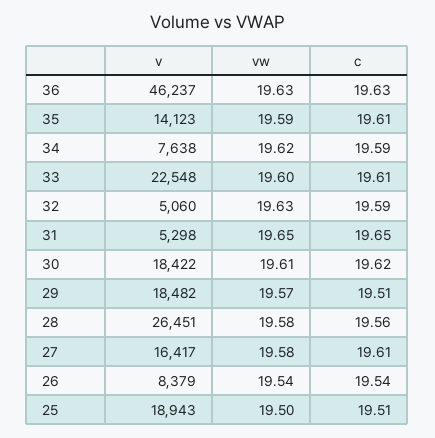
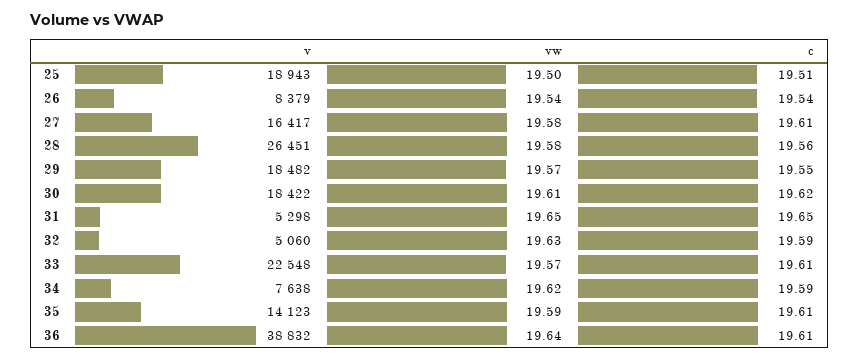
v, 36: 46237 -> 38832
vw, 36: 19.63 -> 19.64
c, 36: 19.63 -> 19.61
vw, 33: 19.6 -> 19.57
c, 29: 19.51 -> 19.55

